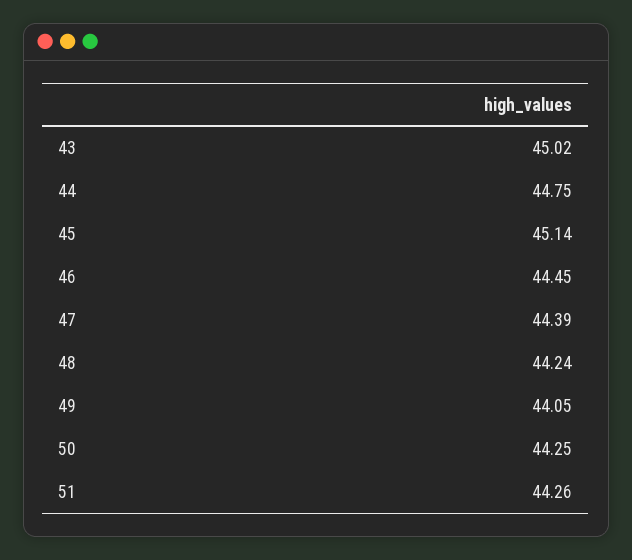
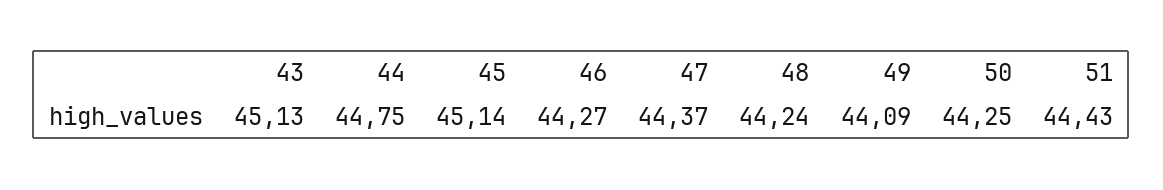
43: 45.02 -> 45.13
46: 44.45 -> 44.27
47: 44.39 -> 44.37
49: 44.05 -> 44.09
51: 44.26 -> 44.43

